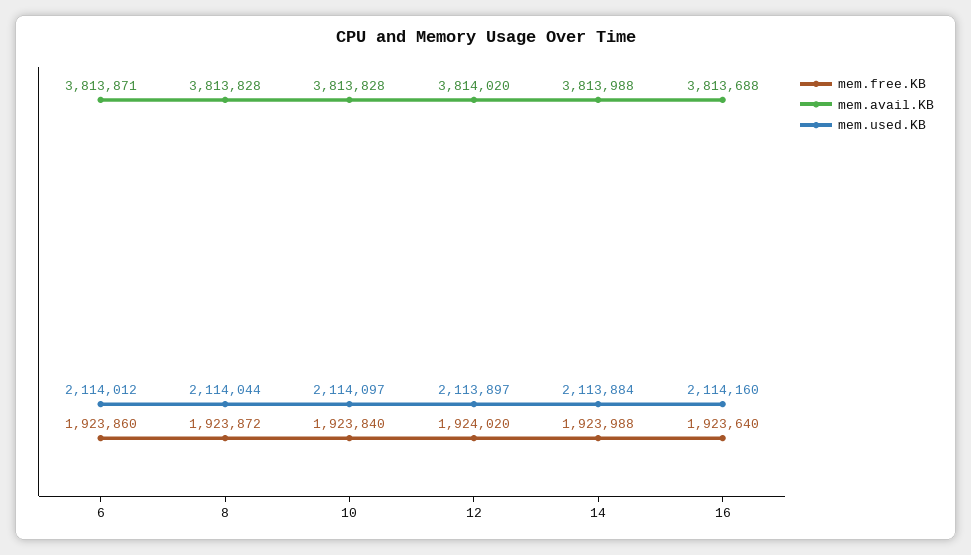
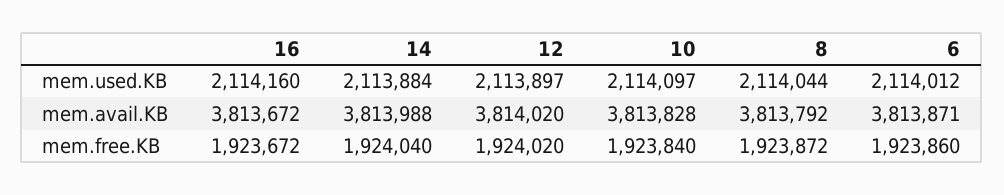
mem.avail.KB, 8: 3813828 -> 3813792
mem.free.KB, 14: 1923988 -> 1924040
mem.free.KB, 16: 1923640 -> 1923672
mem.avail.KB, 16: 3813688 -> 3813672

